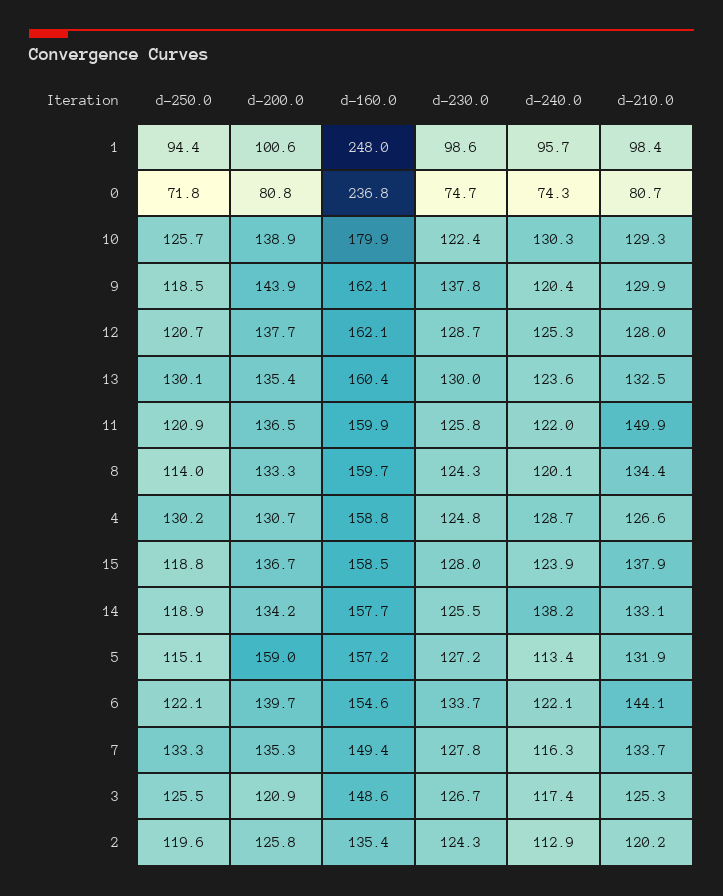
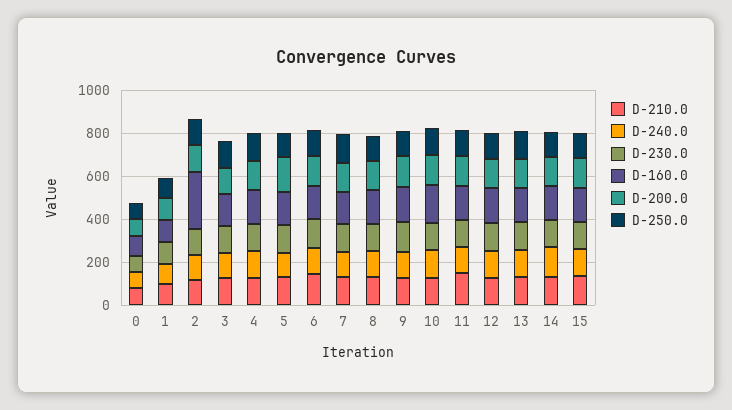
d-160.0, 1: 248 -> 100
d-160.0, 0: 236.8 -> 100
d-160.0, 2: 135.4 -> 250

